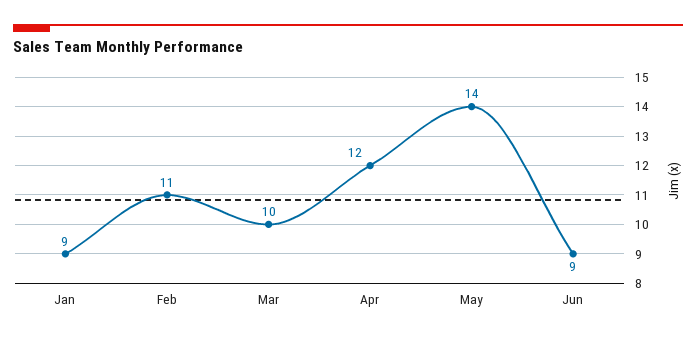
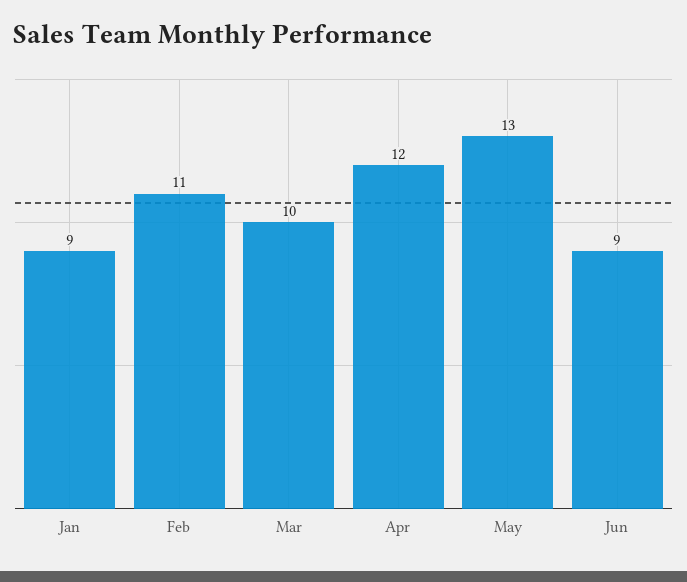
May: 14 -> 13

